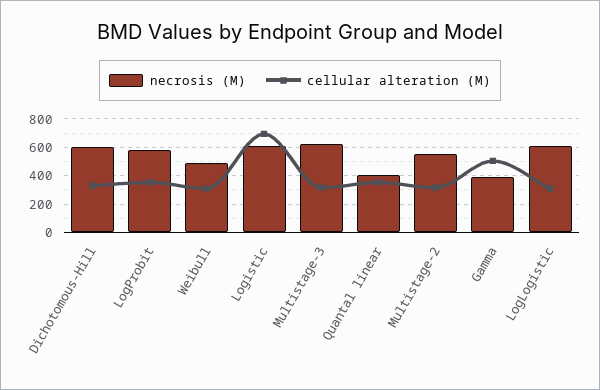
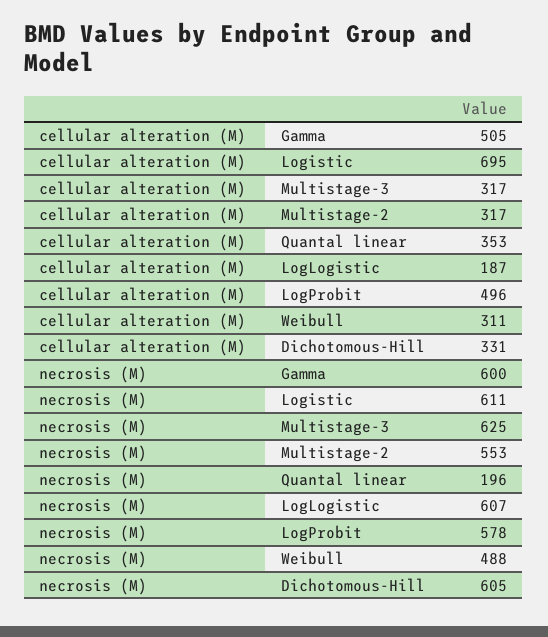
cellular alteration (M), LogProbit: 350 -> 496
necrosis (M), Quantal linear: 400 -> 196
necrosis (M), Gamma: 400 -> 600
cellular alteration (M), LogLogistic: 300 -> 187

